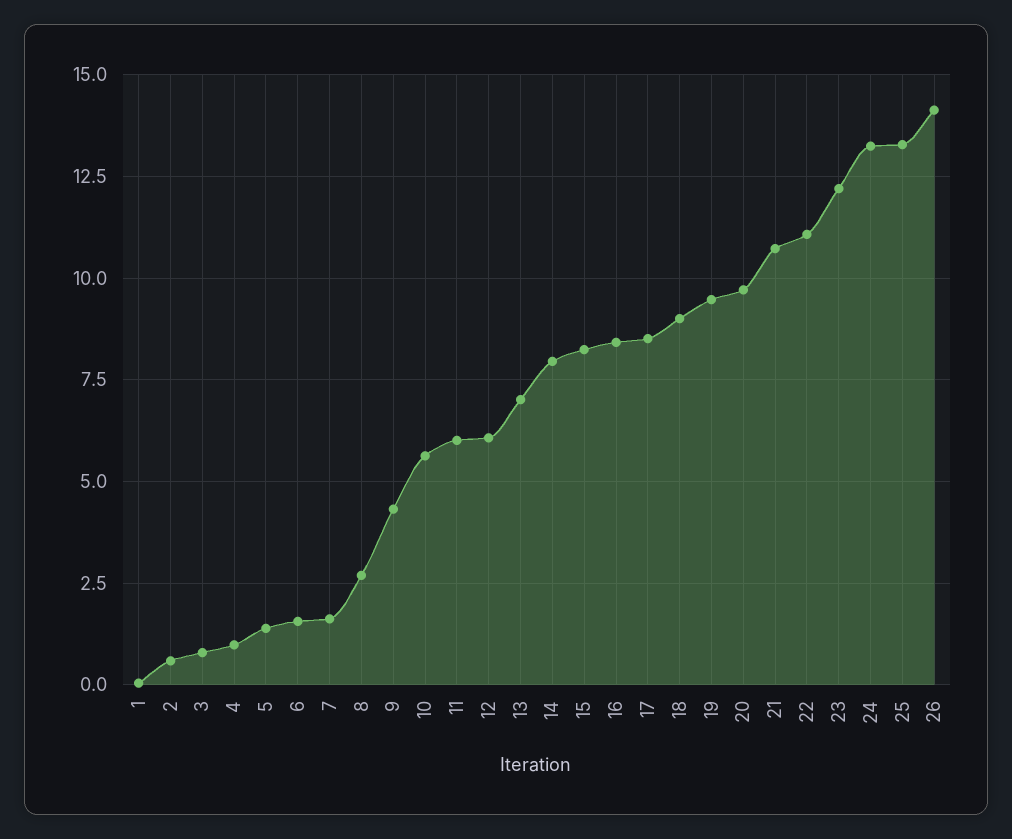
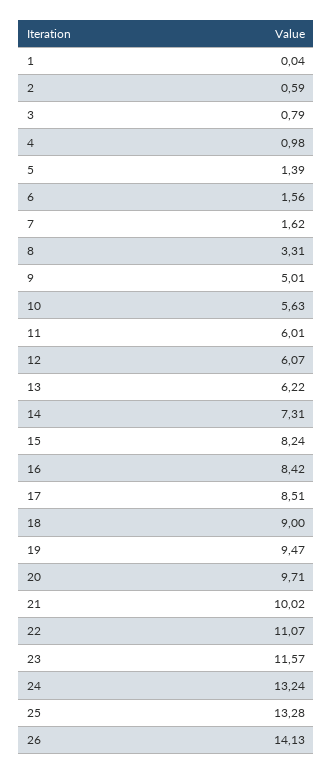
8: 2.75 -> 3.31
9: 4.25 -> 5.01
13: 7 -> 6.22
14: 8 -> 7.31
21: 10.75 -> 10.02
23: 12.25 -> 11.57

